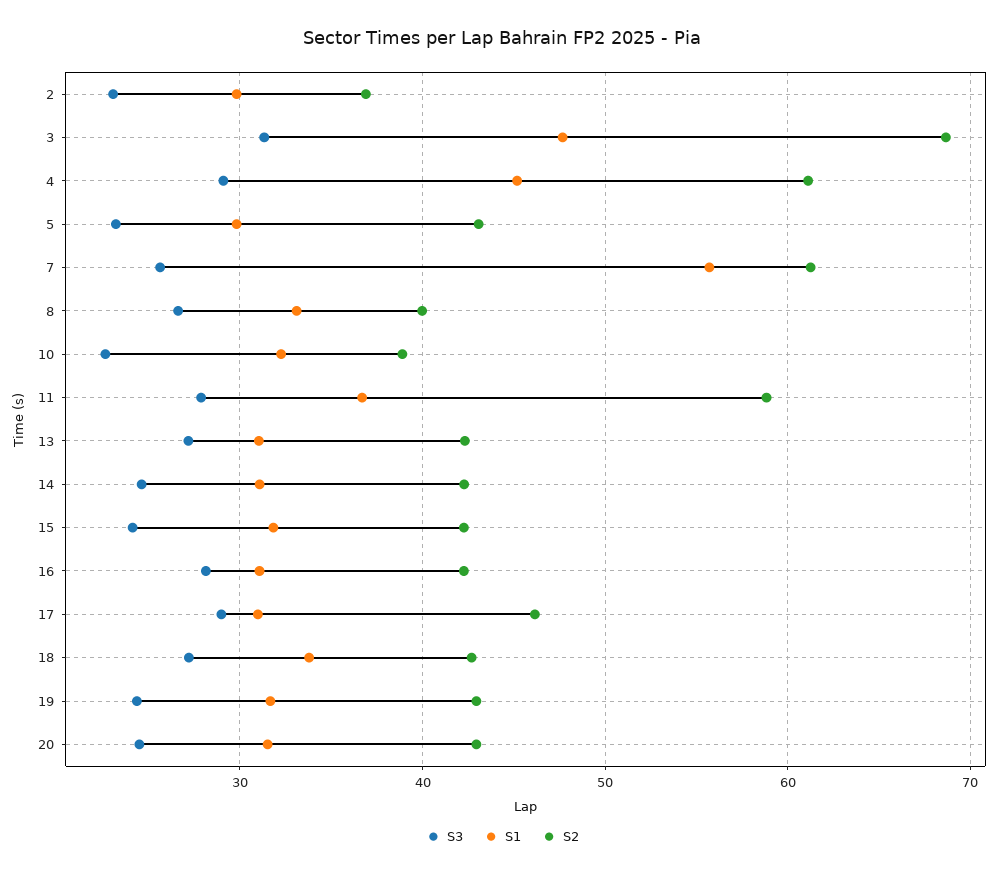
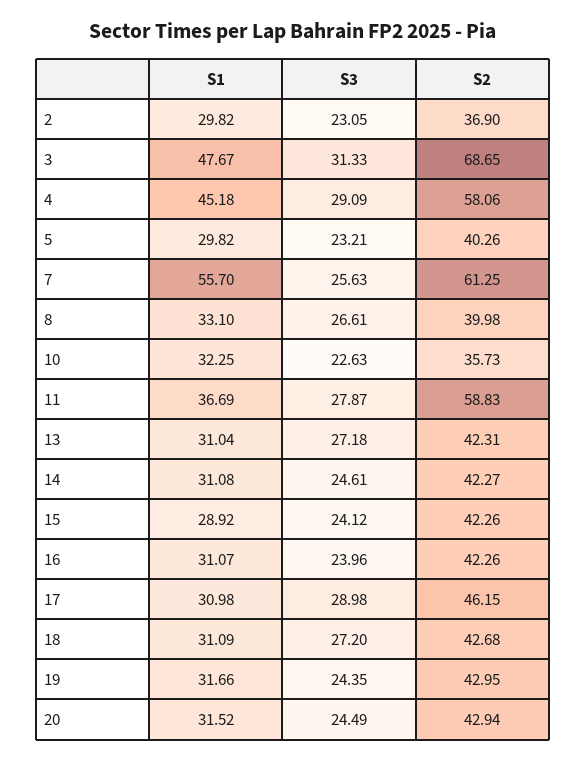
S2, 4: 61 -> 58.06
S2, 5: 43 -> 40.26
S2, 10: 39 -> 35.73
S1, 15: 32 -> 28.92
S3, 16: 28 -> 23.96
S1, 18: 34 -> 31.09

